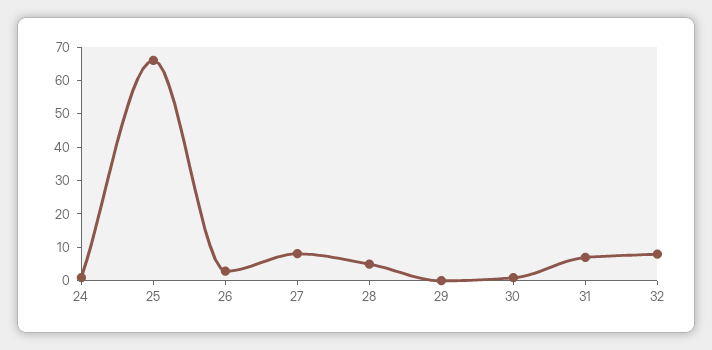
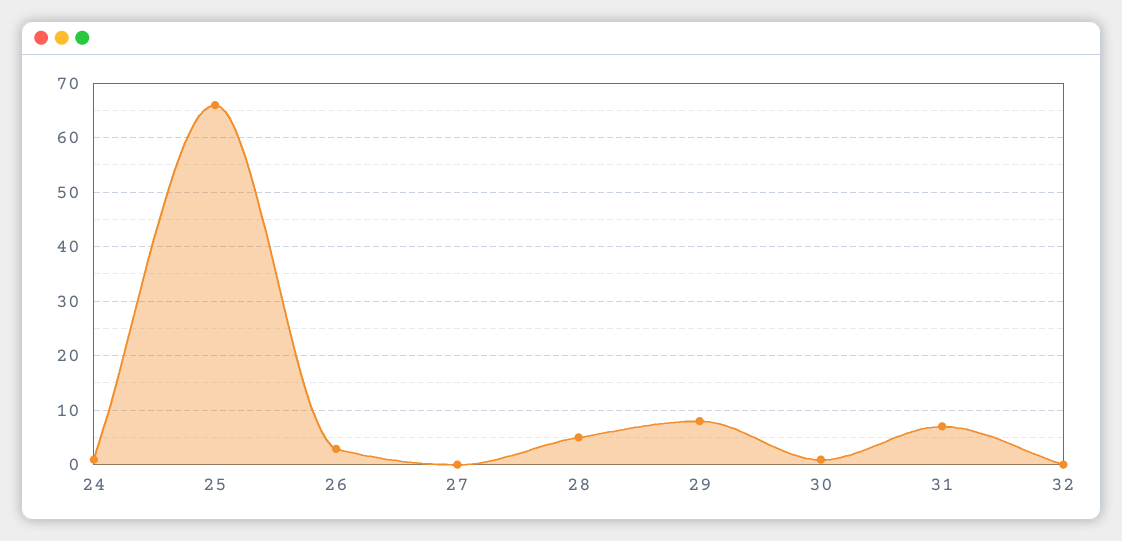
27: 7.5 -> 0
29: 0 -> 8
32: 7.5 -> 0

